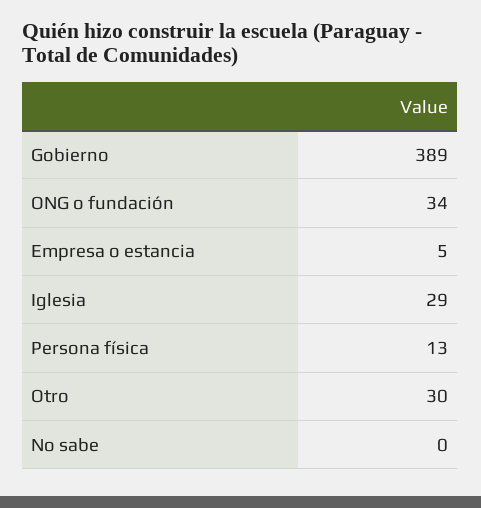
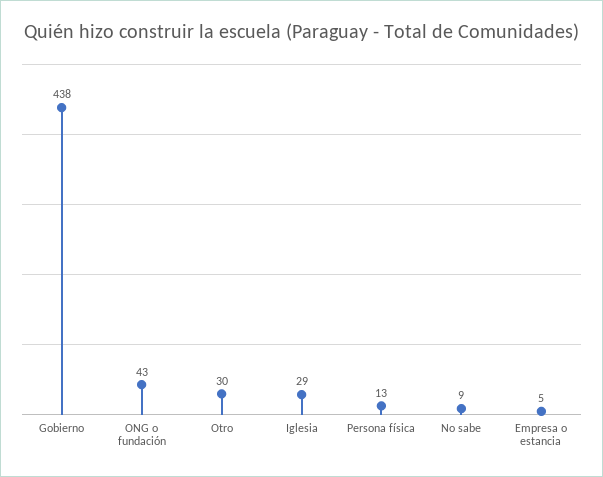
Gobierno: 389 -> 438
ONG o fundación: 34 -> 43
No sabe: 0 -> 9

